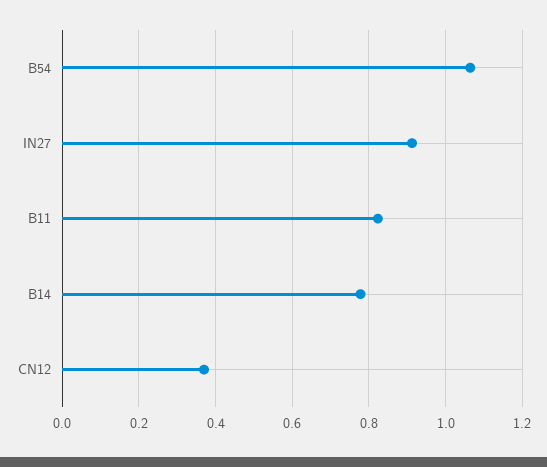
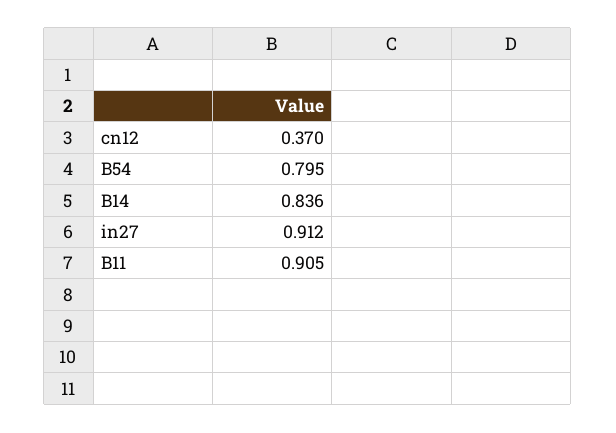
B54: 1.06 -> 0.795
B11: 0.82 -> 0.905
B14: 0.78 -> 0.836

